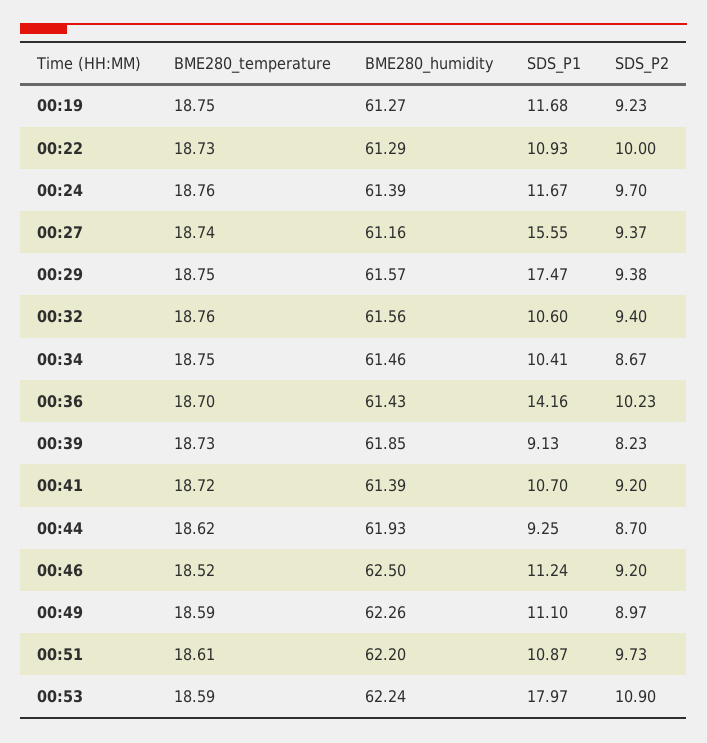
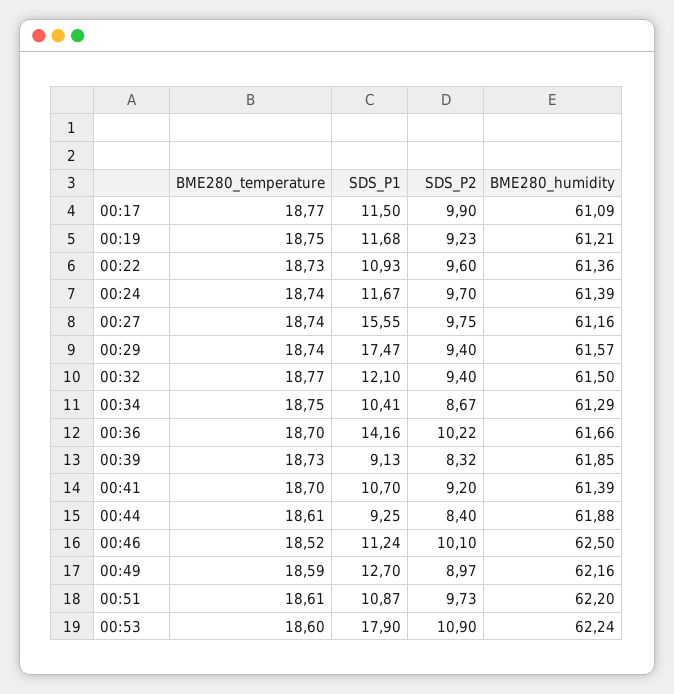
BME280_humidity, 00:19: 61.27 -> 61.21
BME280_humidity, 00:22: 61.29 -> 61.36
SDS_P2, 00:22: 10 -> 9.6
BME280_temperature, 00:24: 18.76 -> 18.74
SDS_P2, 00:27: 9.37 -> 9.75
BME280_temperature, 00:29: 18.75 -> 18.74
SDS_P2, 00:29: 9.38 -> 9.4
BME280_temperature, 00:32: 18.76 -> 18.77
BME280_humidity, 00:32: 61.56 -> 61.5
SDS_P1, 00:32: 10.6 -> 12.1
BME280_humidity, 00:34: 61.46 -> 61.29
BME280_humidity, 00:36: 61.43 -> 61.66
SDS_P2, 00:36: 10.23 -> 10.22
SDS_P2, 00:39: 8.23 -> 8.32
BME280_temperature, 00:41: 18.72 -> 18.7
BME280_temperature, 00:44: 18.62 -> 18.61
BME280_humidity, 00:44: 61.93 -> 61.88
SDS_P2, 00:44: 8.7 -> 8.4
SDS_P2, 00:46: 9.2 -> 10.1
BME280_humidity, 00:49: 62.26 -> 62.16
SDS_P1, 00:49: 11.1 -> 12.7
BME280_temperature, 00:53: 18.59 -> 18.6
SDS_P1, 00:53: 17.97 -> 17.9
BME280_temperature, 00:17: none -> 18.77
SDS_P1, 00:17: none -> 11.5
SDS_P2, 00:17: none -> 9.9
BME280_humidity, 00:17: none -> 61.09

